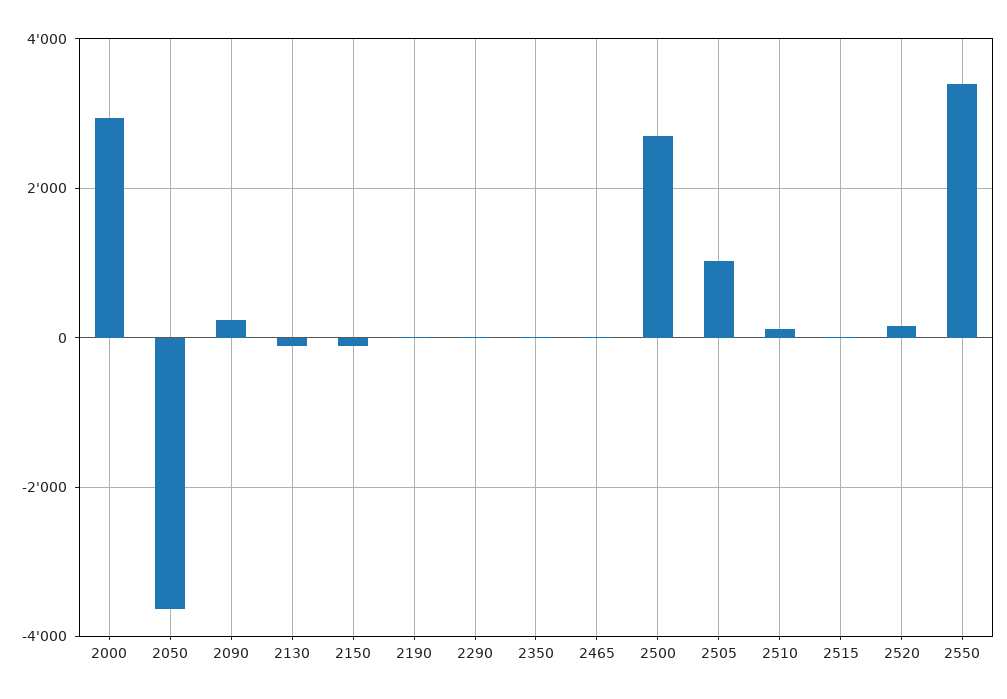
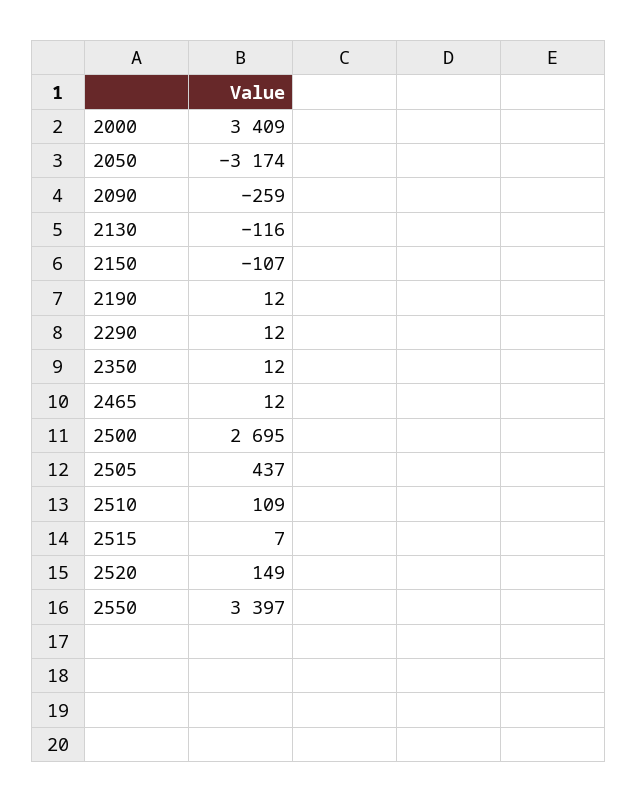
2000: 3000 -> 3409
2050: -3600 -> -3174
2090: 200 -> -259
2505: 1000 -> 437

